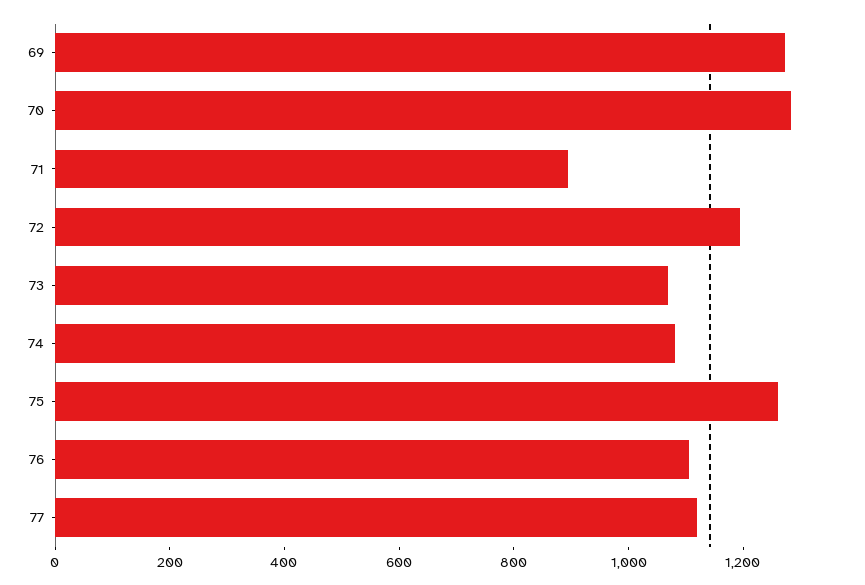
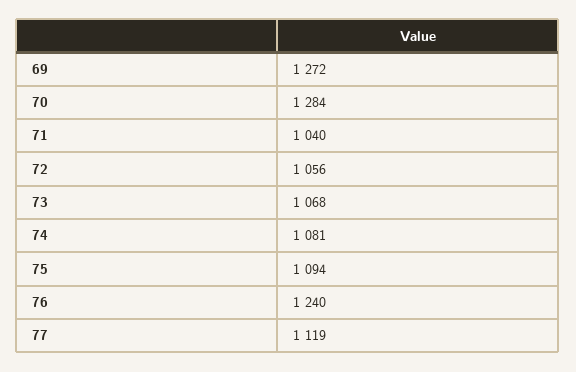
71: 900 -> 1040
72: 1200 -> 1056
75: 1250 -> 1094
76: 1100 -> 1240

